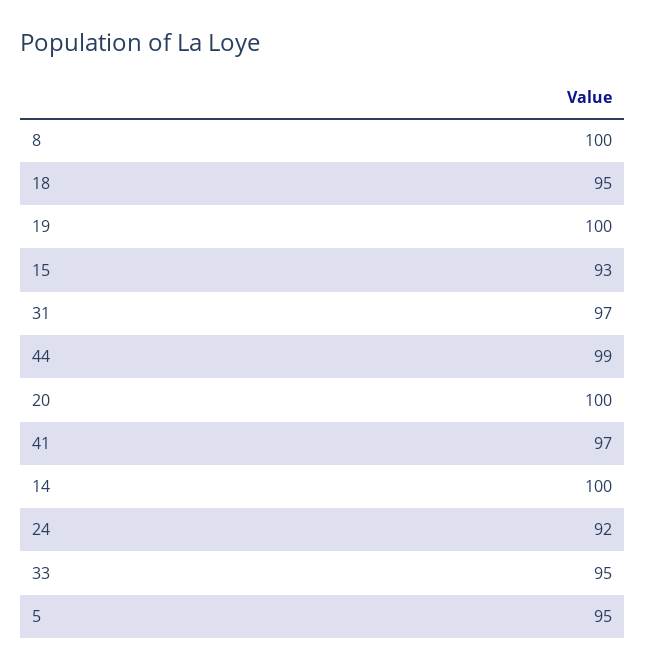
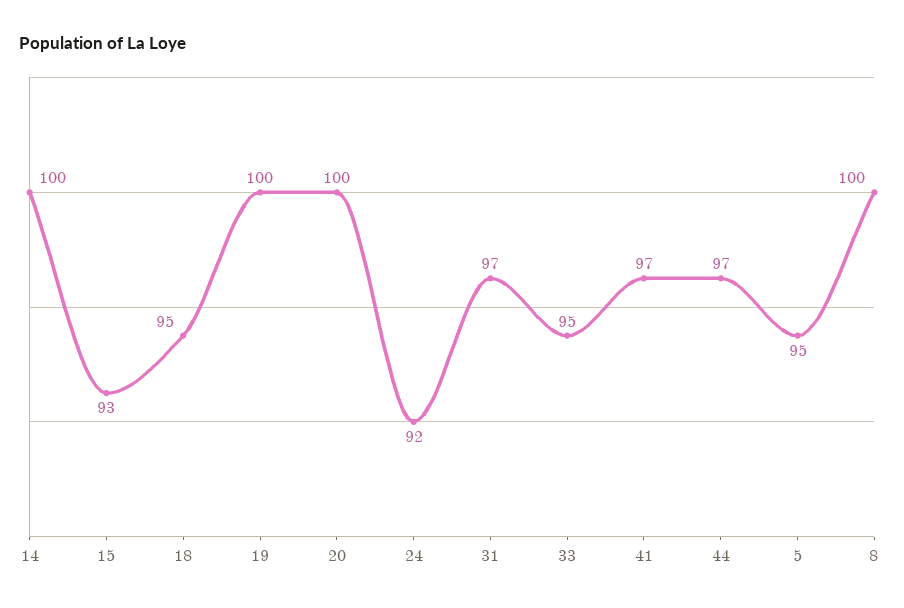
44: 99 -> 97

